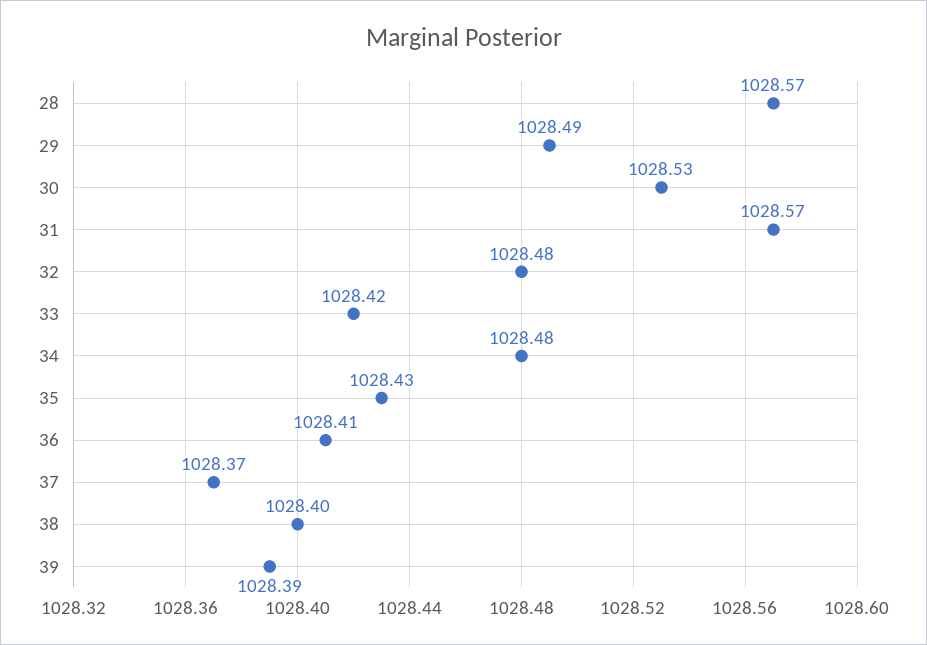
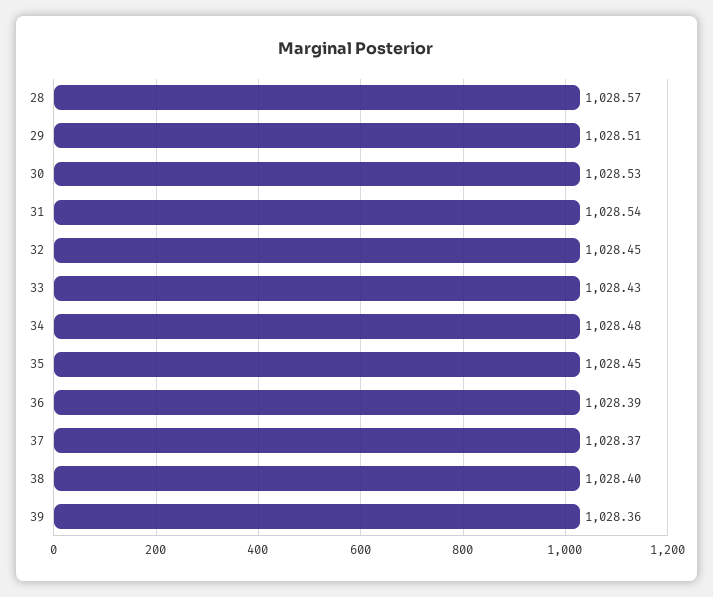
29: 1028.49 -> 1028.51
31: 1028.57 -> 1028.54
32: 1028.48 -> 1028.45
33: 1028.42 -> 1028.43
35: 1028.43 -> 1028.45
36: 1028.41 -> 1028.39
39: 1028.39 -> 1028.36

